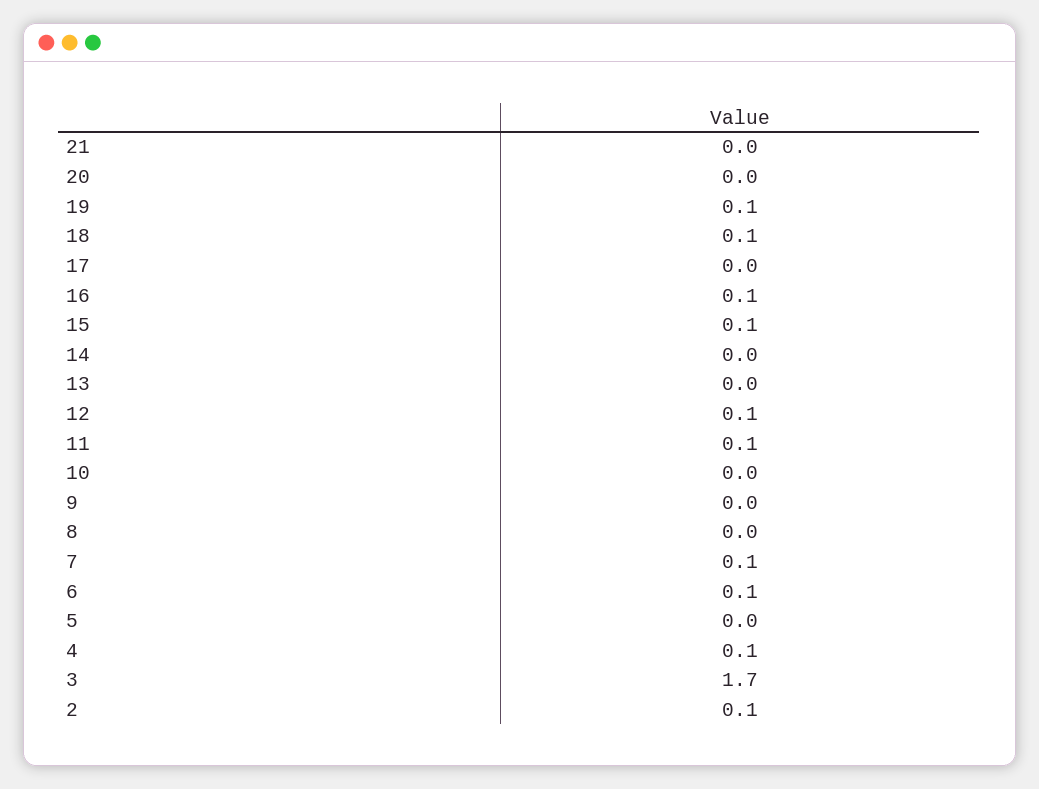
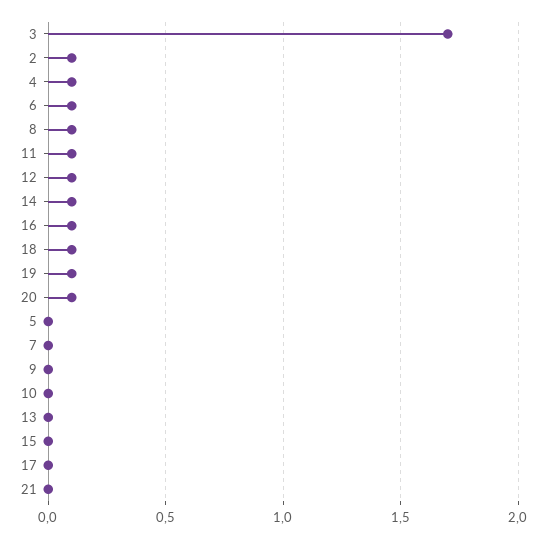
20: 0 -> 0.1
15: 0.1 -> 0
14: 0 -> 0.1
8: 0 -> 0.1
7: 0.1 -> 0

